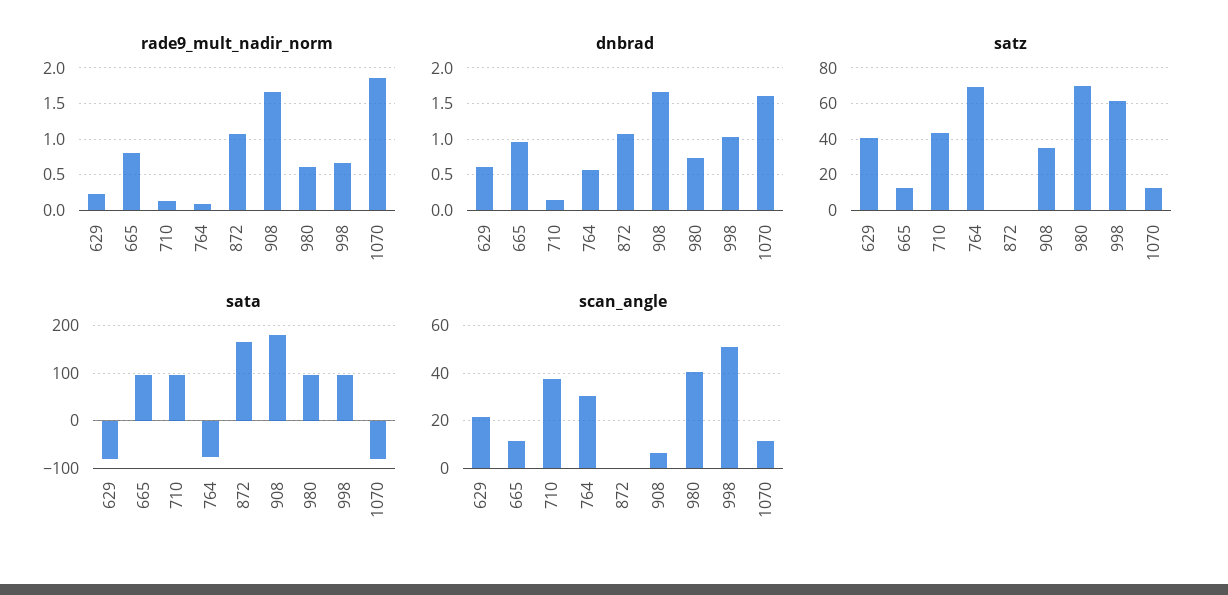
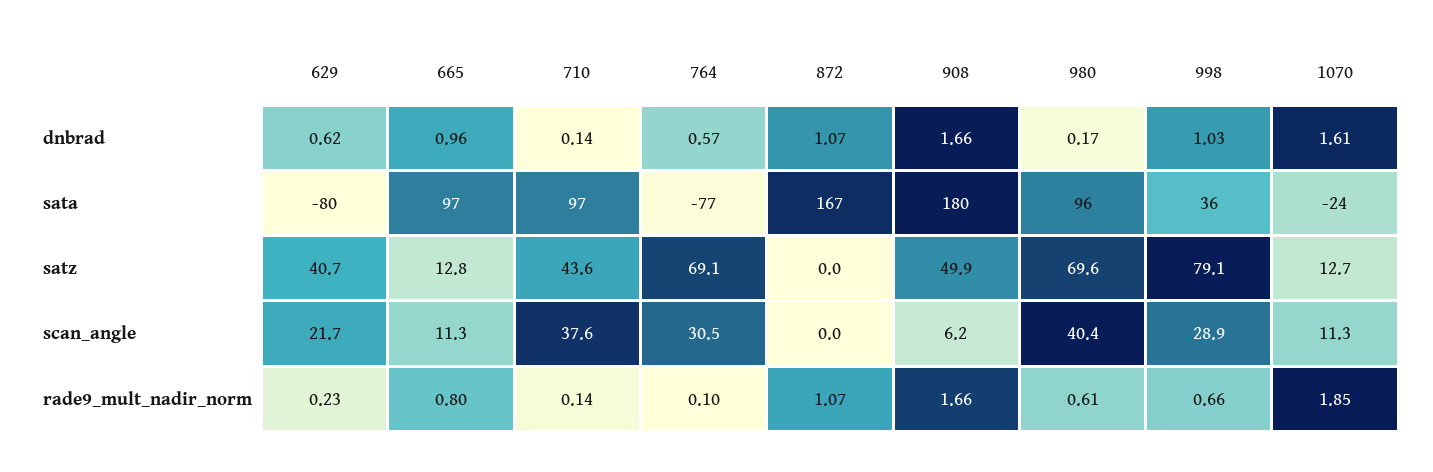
dnbrad, 980: 0.7 -> 0.17
satz, 908: 35 -> 49.9
satz, 998: 60 -> 79.1
sata, 998: 100 -> 36
sata, 1070: -80 -> -24
scan_angle, 998: 50 -> 28.9

